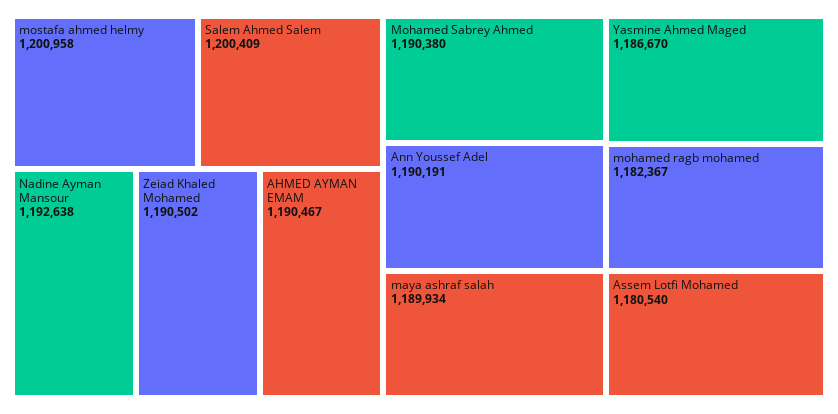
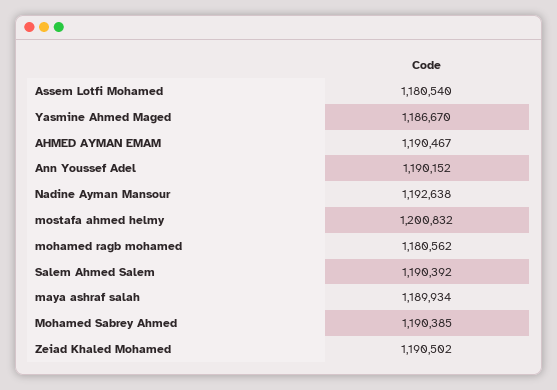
mostafa ahmed helmy: 1200958 -> 1200832
Salem Ahmed Salem: 1200409 -> 1190392
Mohamed Sabrey Ahmed: 1190380 -> 1190385
Ann Youssef Adel: 1190191 -> 1190152
mohamed ragb mohamed: 1182367 -> 1180562

